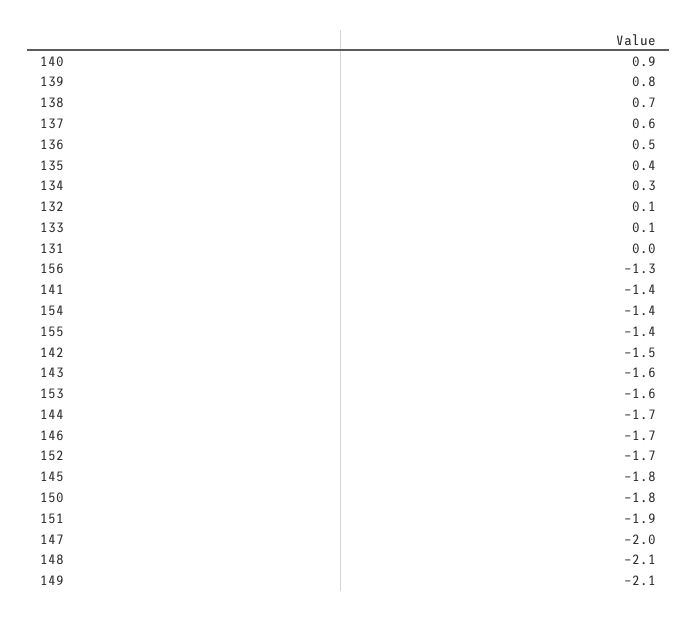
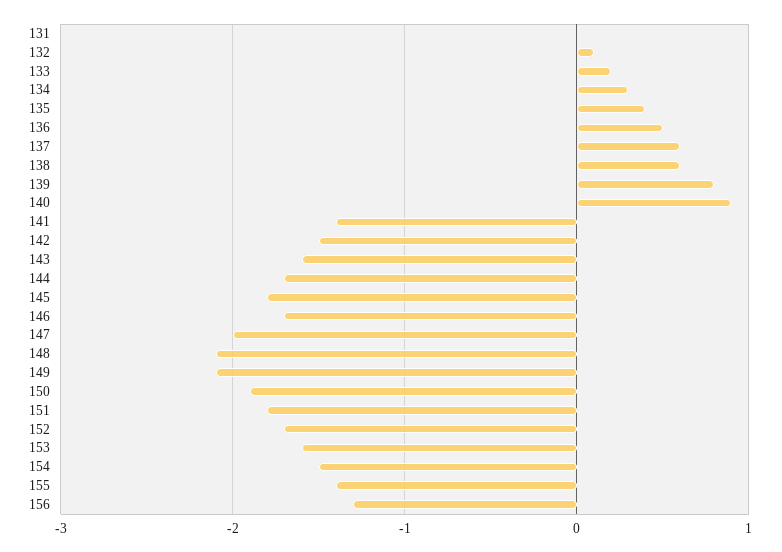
138: 0.7 -> 0.6
133: 0.1 -> 0.2
154: -1.4 -> -1.5
150: -1.8 -> -1.9
151: -1.9 -> -1.8

